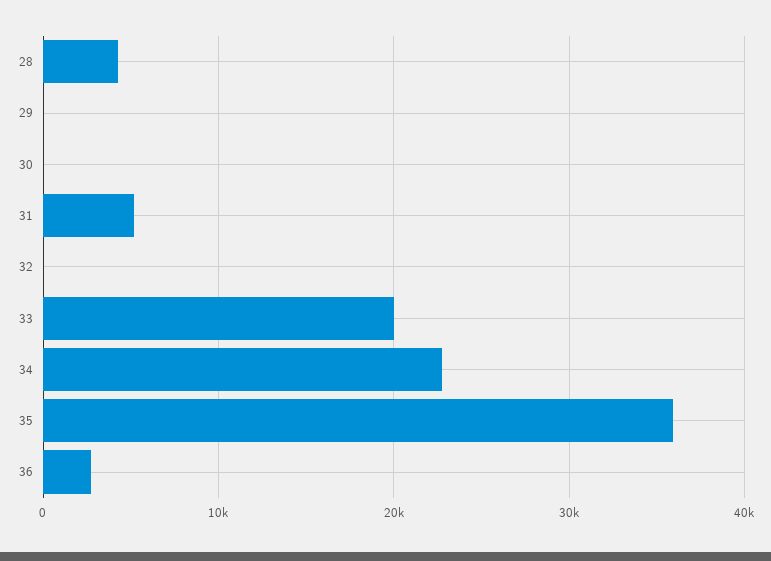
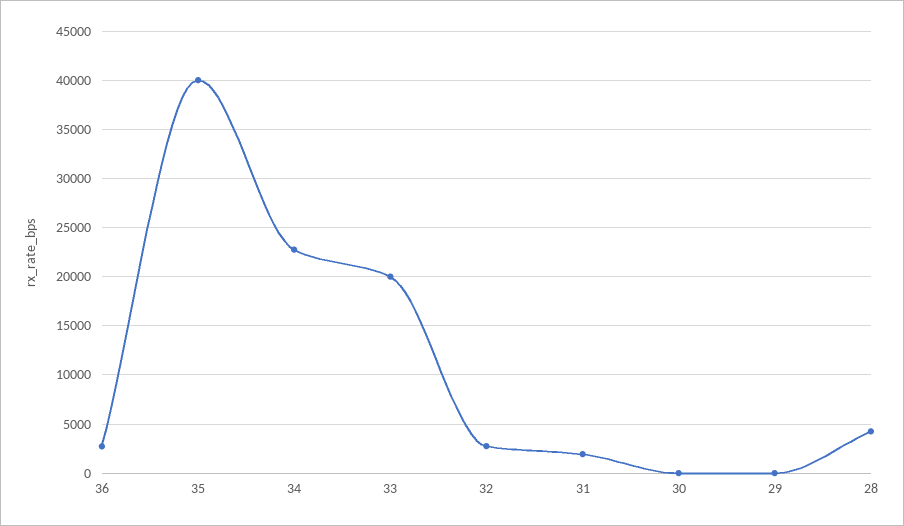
31: 5000 -> 2000
32: 0 -> 3000
35: 36000 -> 40000

